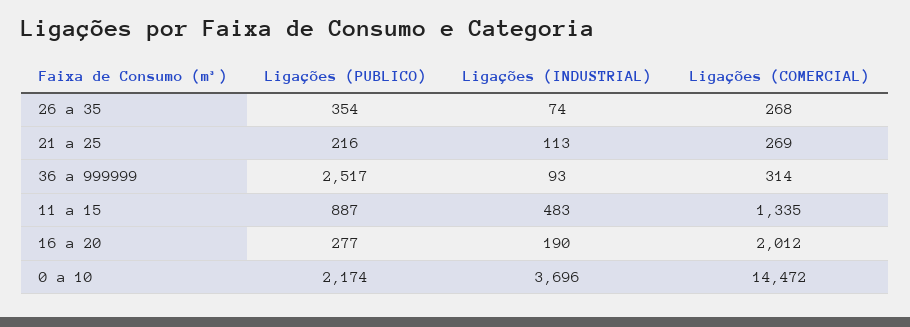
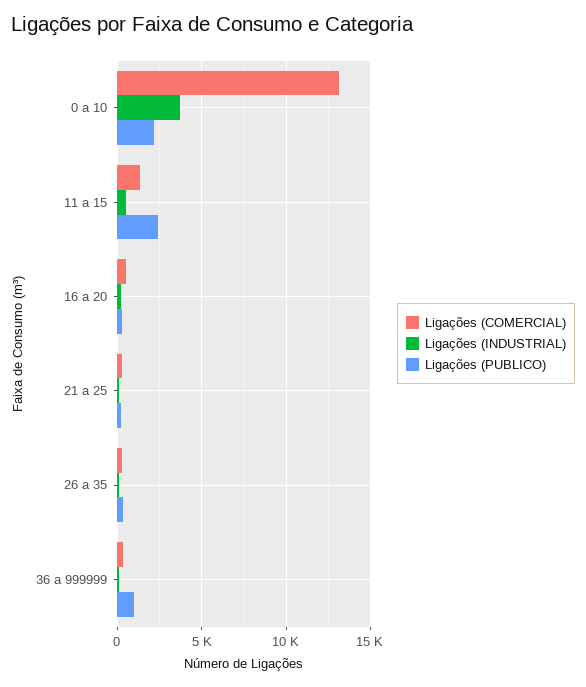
Ligações (PUBLICO), 36 a 999999: 2517 -> 1000
Ligações (PUBLICO), 11 a 15: 887 -> 2500
Ligações (COMERCIAL), 16 a 20: 2012 -> 500
Ligações (COMERCIAL), 0 a 10: 14472 -> 13000

